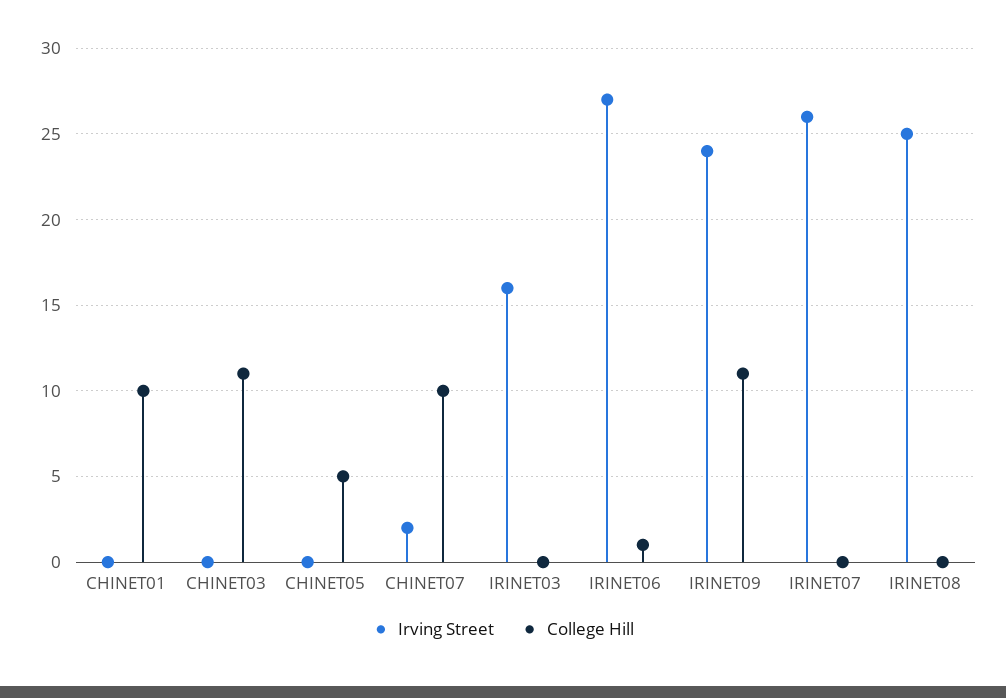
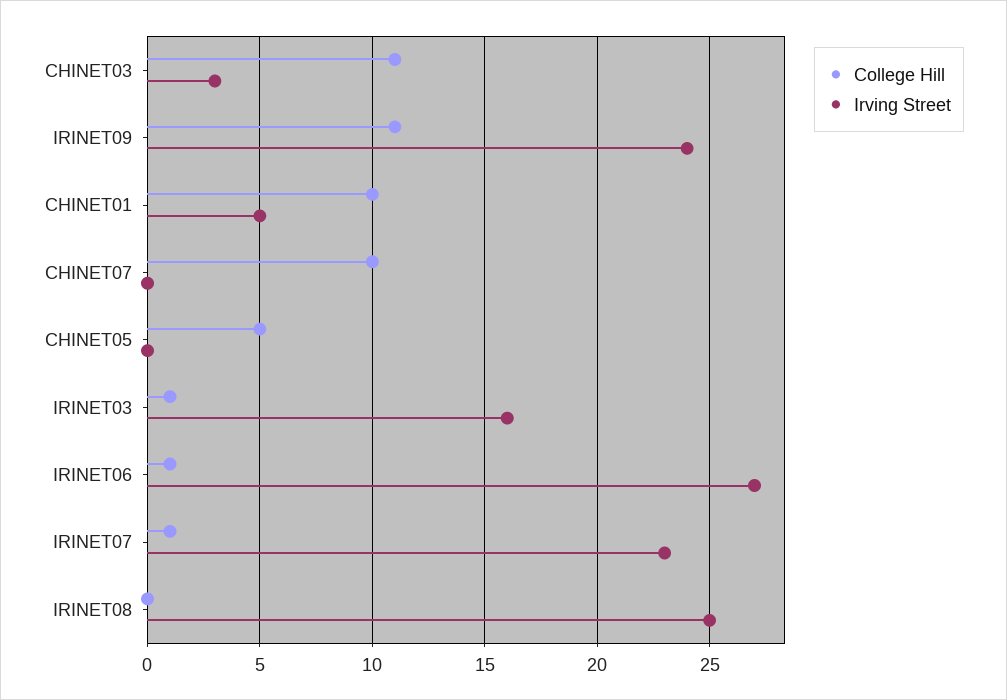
Irving Street, CHINET01: 0 -> 5
Irving Street, CHINET03: 0 -> 3
Irving Street, CHINET07: 2 -> 0
College Hill, IRINET03: 0 -> 1
Irving Street, IRINET07: 26 -> 23
College Hill, IRINET07: 0 -> 1

